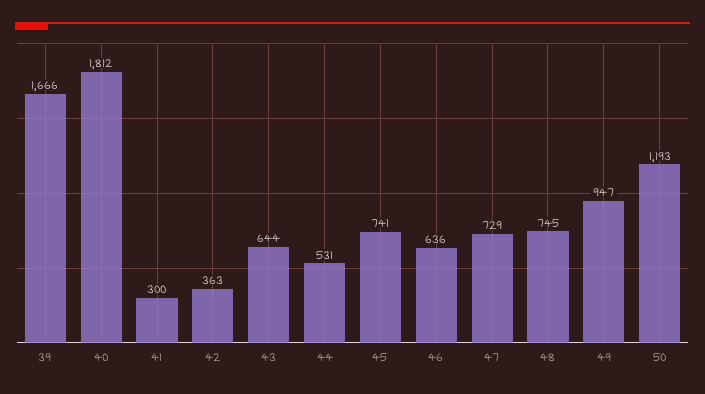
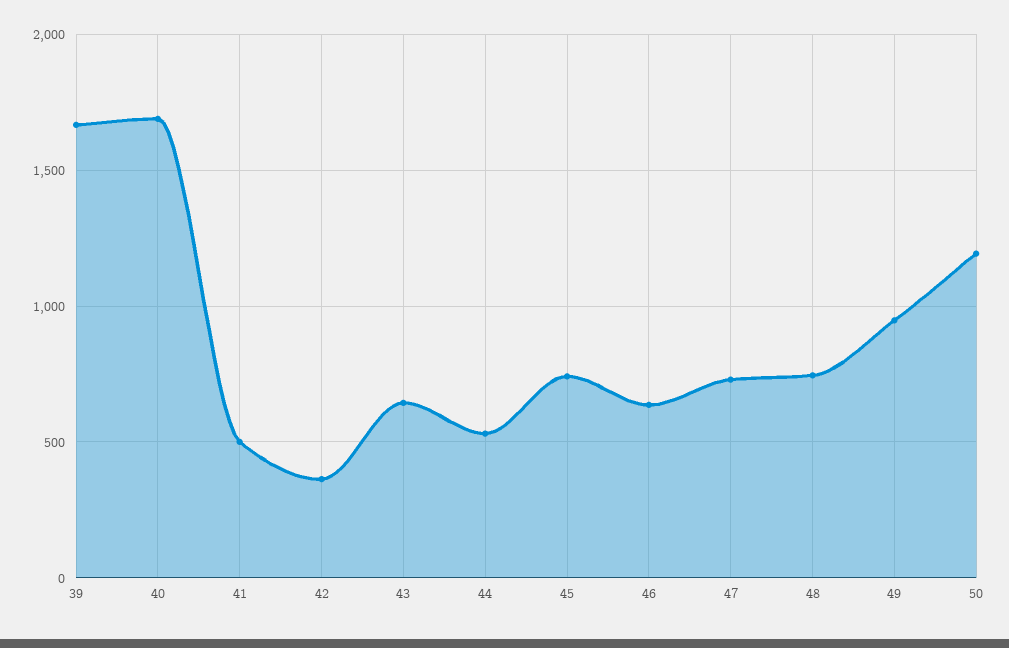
40: 1812 -> 1700
41: 300 -> 500

